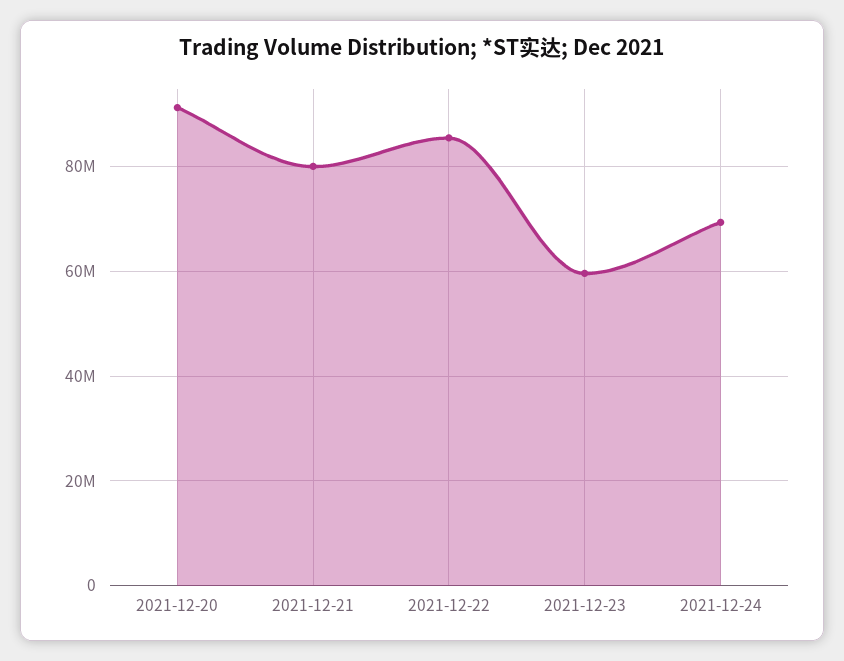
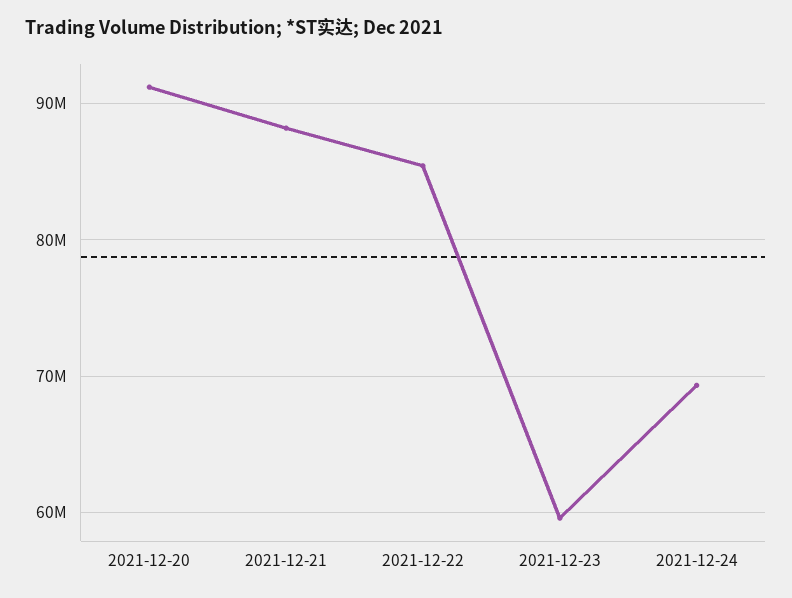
2021-12-21: 80000000 -> 88000000

